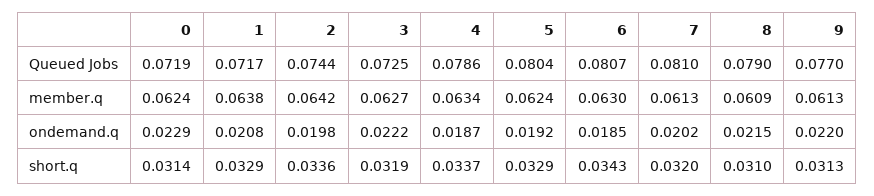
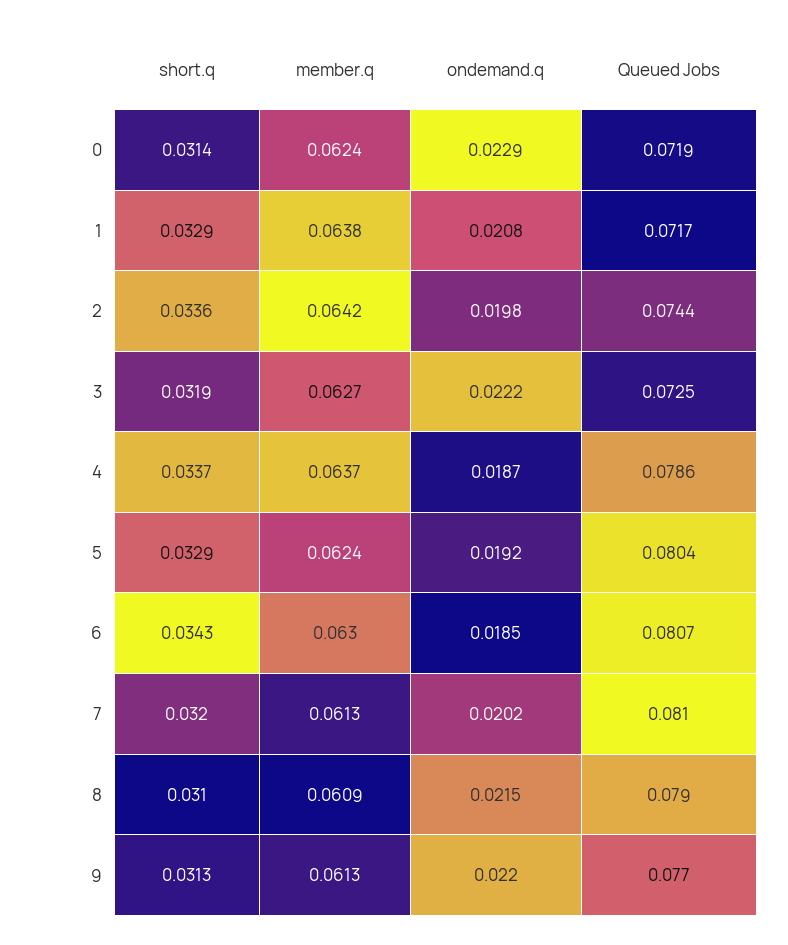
4, member.q: 0.0634 -> 0.0637

